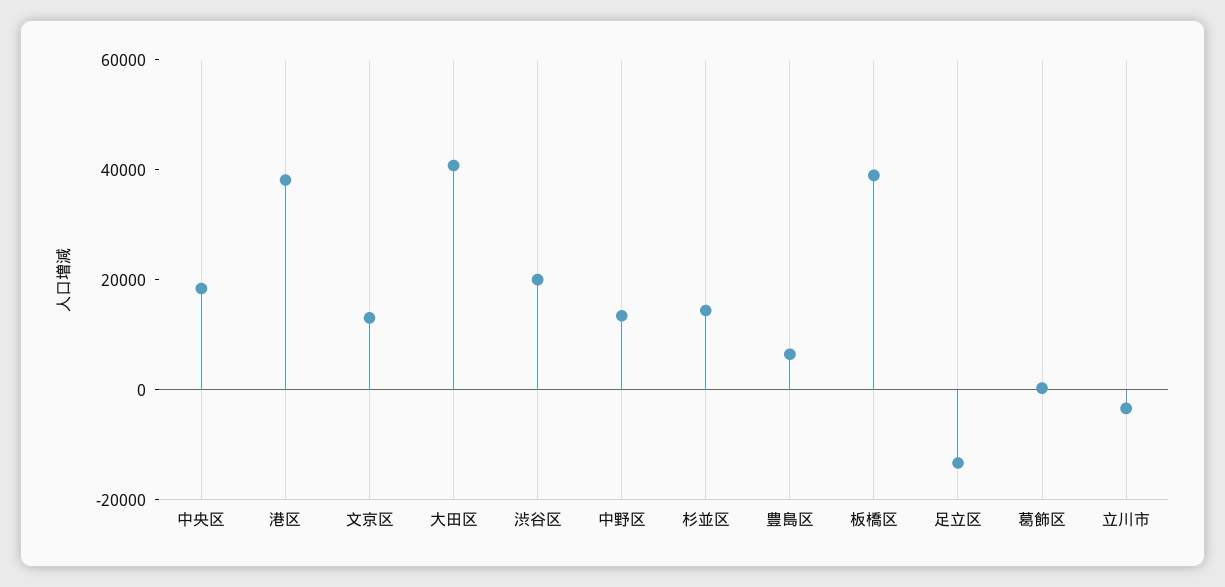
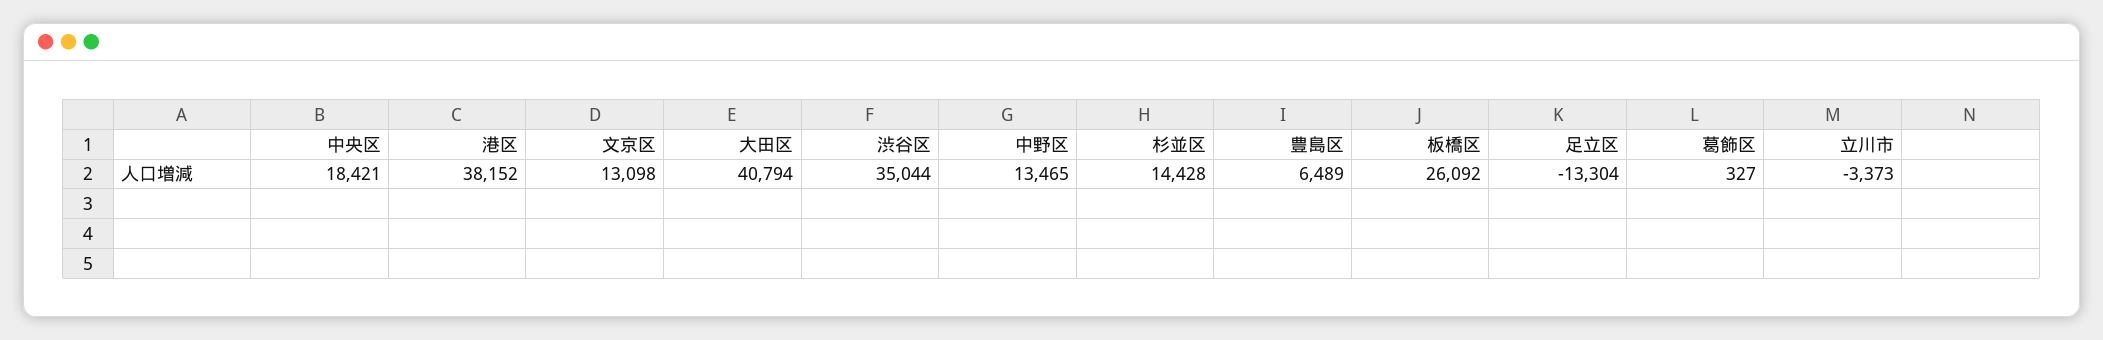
渋谷区: 20000 -> 35044
板橋区: 40000 -> 26092

